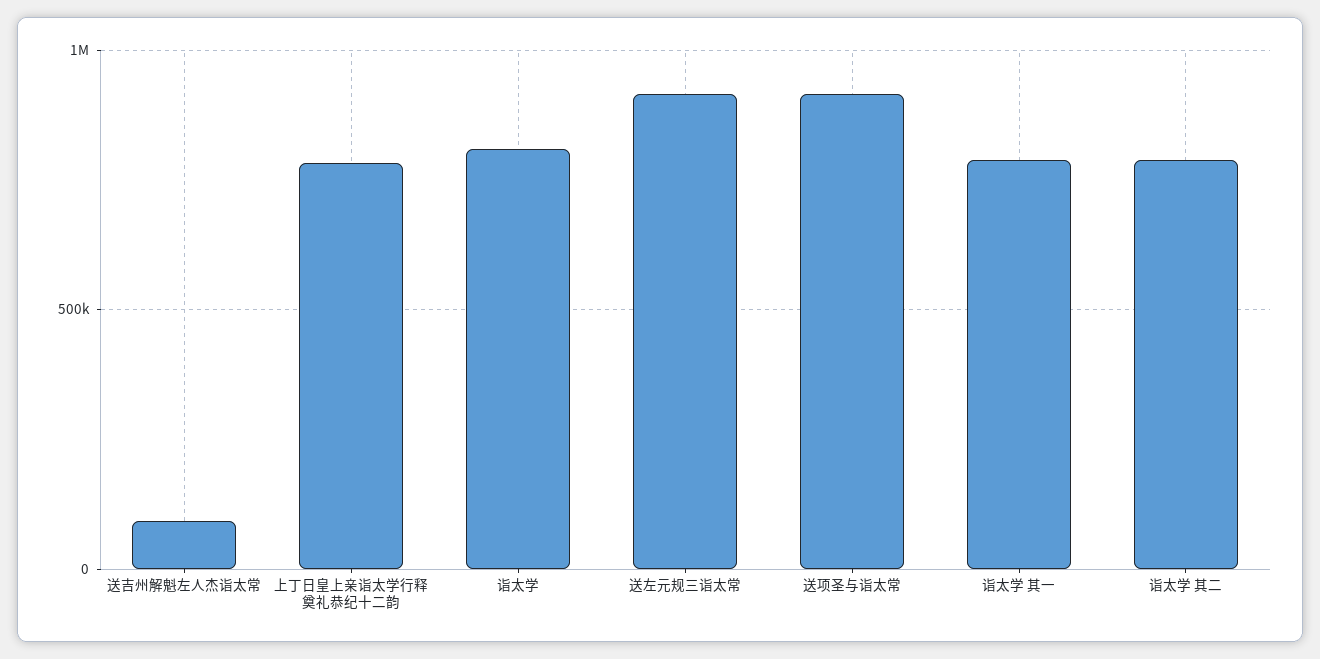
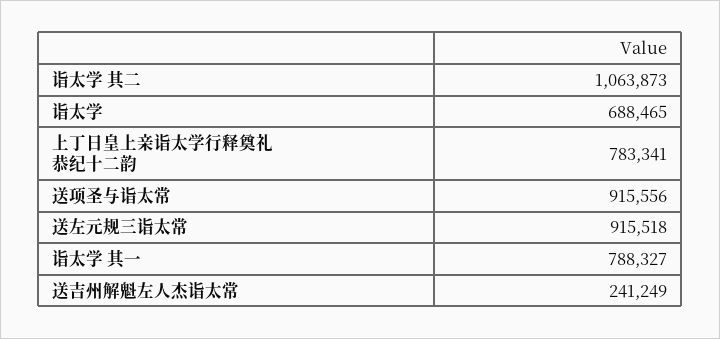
送吉州解魁左人杰诣太常: 100000 -> 241249
诣太学: 800000 -> 688465
诣太学 其二: 800000 -> 1063873

